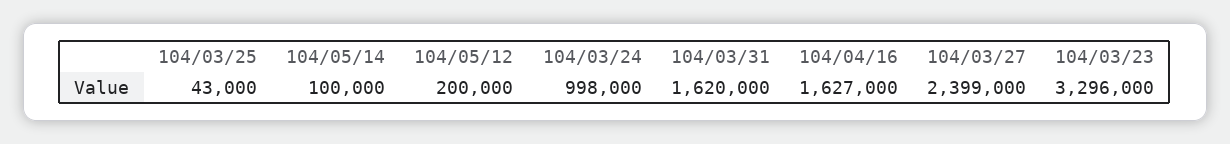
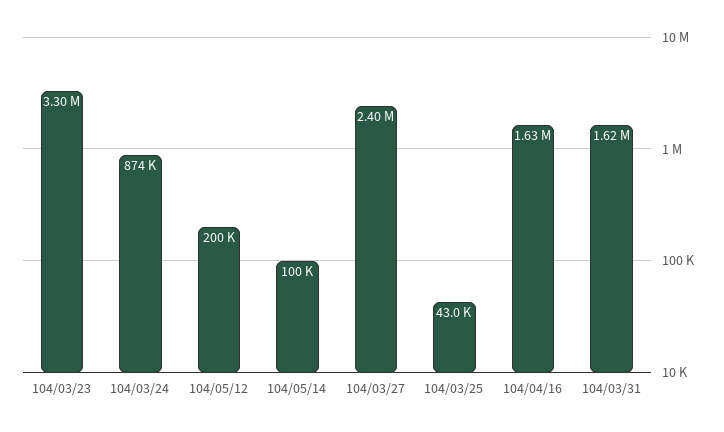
104/03/24: 998000 -> 874000

